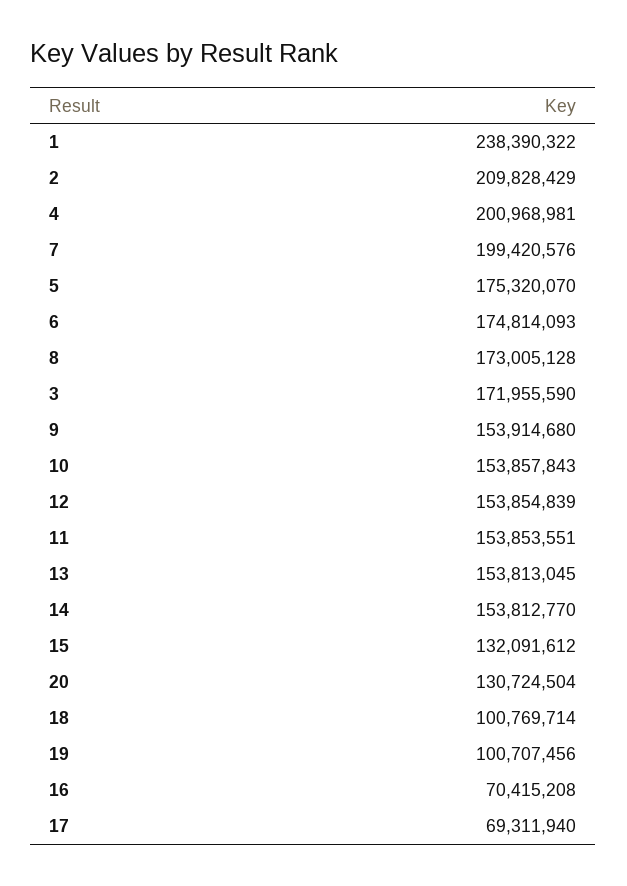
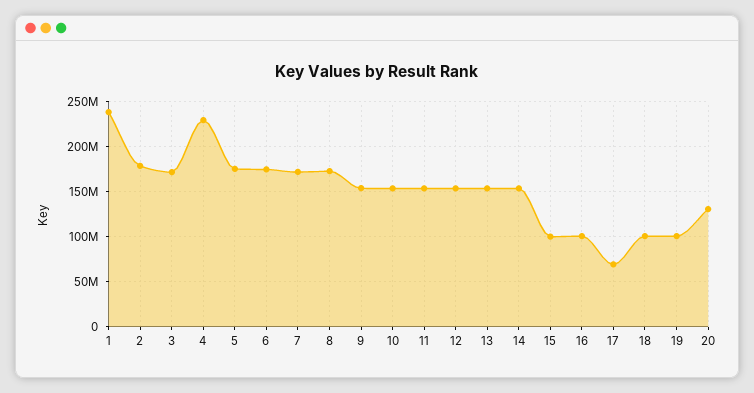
2: 209828429 -> 180000000
4: 200968981 -> 230000000
7: 199420576 -> 170000000
15: 132091612 -> 100000000
16: 70415208 -> 100000000

